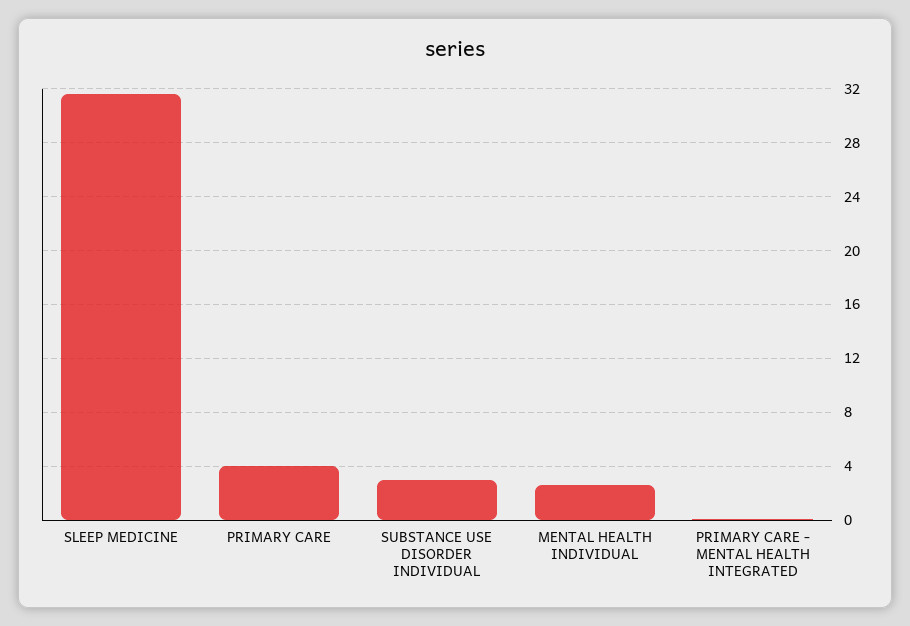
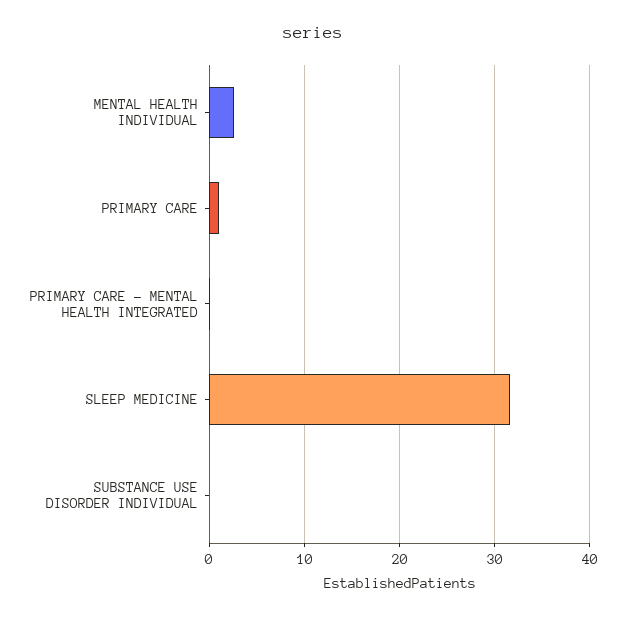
PRIMARY CARE: 4 -> 1
SUBSTANCE USE DISORDER INDIVIDUAL: 3 -> 0

